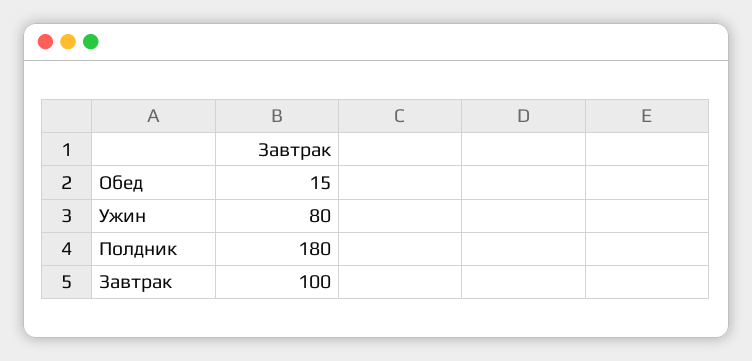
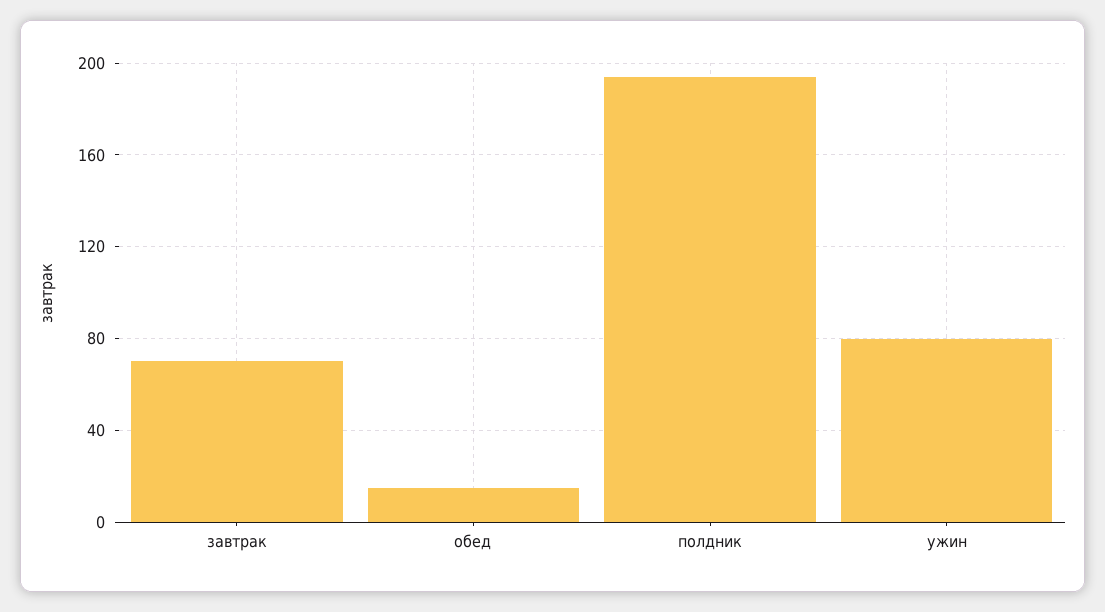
Полдник: 180 -> 195
Завтрак: 100 -> 70

